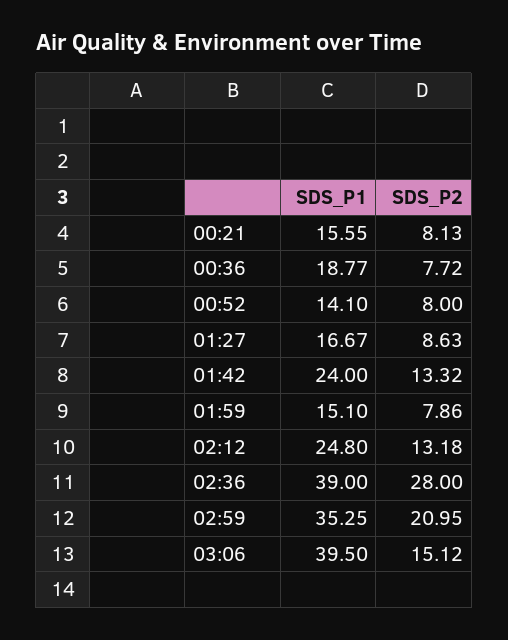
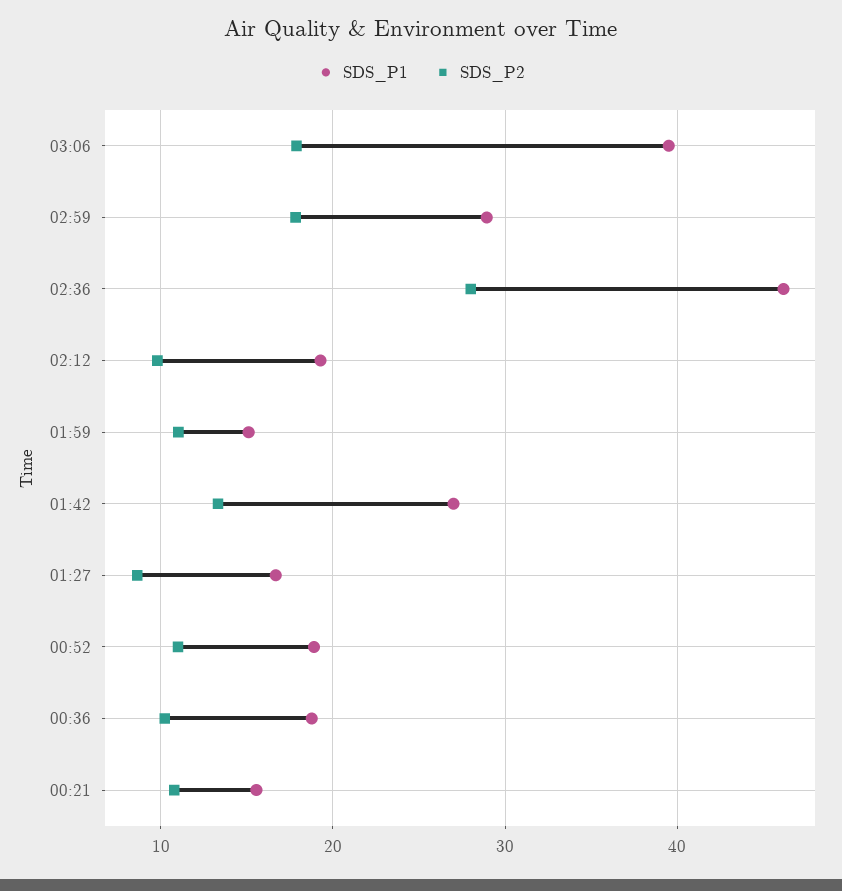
SDS_P2, 00:21: 8.13 -> 11
SDS_P2, 00:36: 7.72 -> 10
SDS_P1, 00:52: 14.1 -> 19
SDS_P2, 00:52: 8 -> 11
SDS_P1, 01:42: 24 -> 27
SDS_P2, 01:59: 7.86 -> 11
SDS_P1, 02:12: 24.8 -> 19
SDS_P2, 02:12: 13.18 -> 10
SDS_P1, 02:36: 39 -> 46
SDS_P1, 02:59: 35.25 -> 29
SDS_P2, 02:59: 20.95 -> 18
SDS_P2, 03:06: 15.12 -> 18

